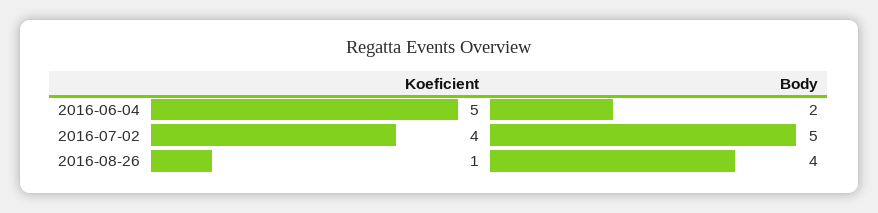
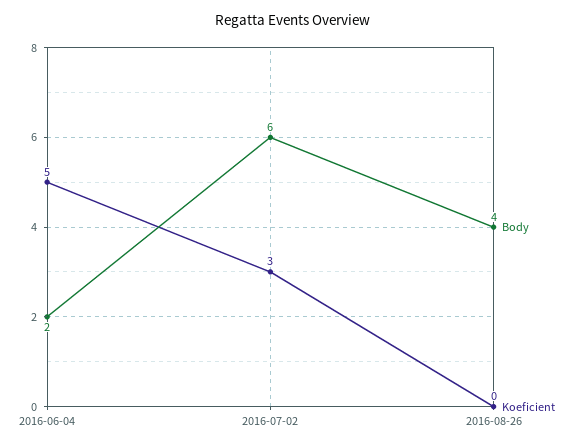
Koeficient, 2016-07-02: 4 -> 3
Body, 2016-07-02: 5 -> 6
Koeficient, 2016-08-26: 1 -> 0

